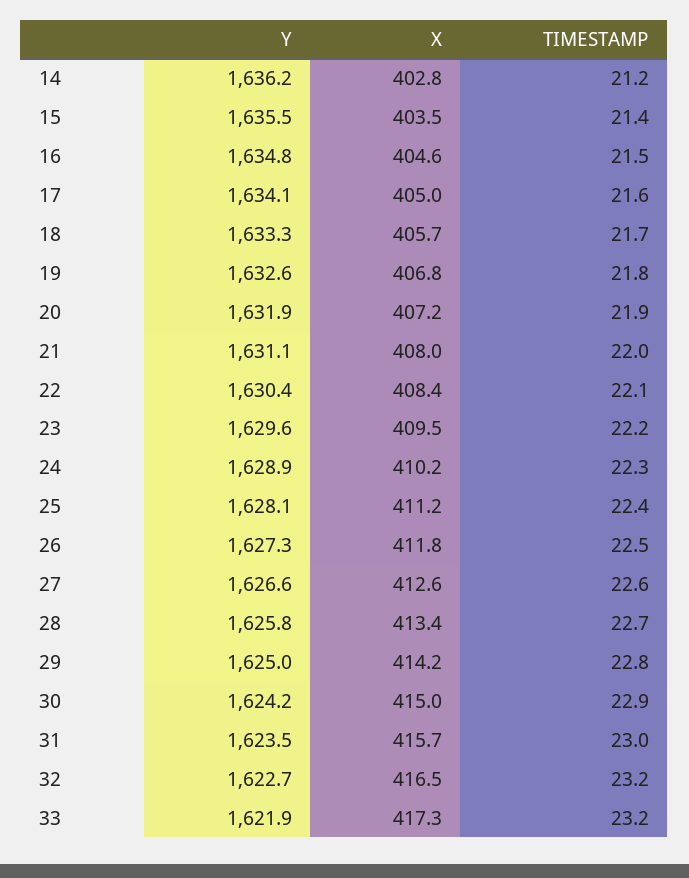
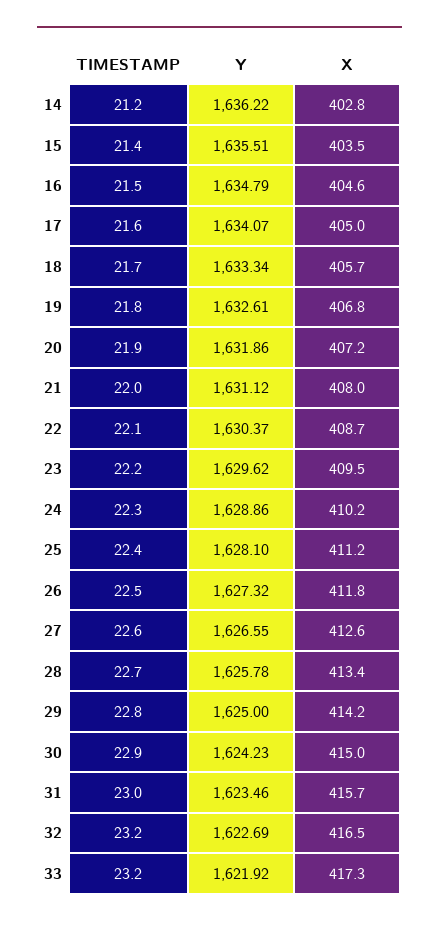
X, 22: 408.4 -> 408.7

